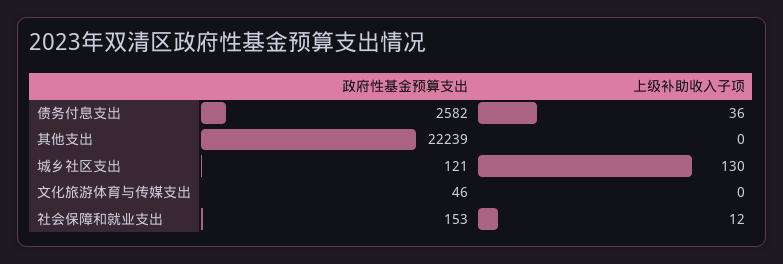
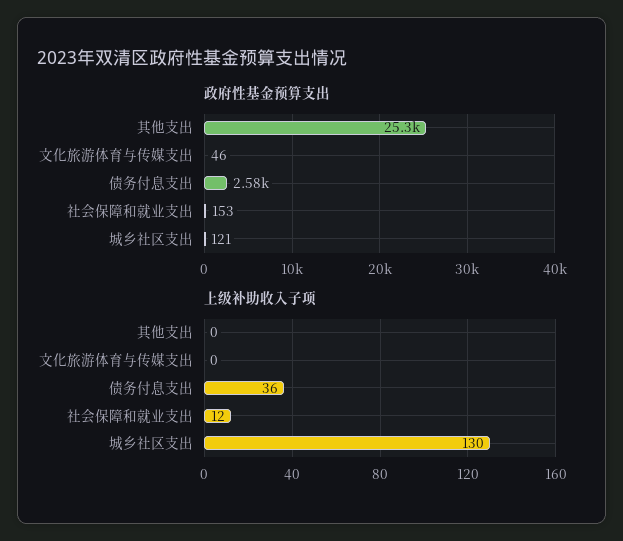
政府性基金预算支出, 其他支出: 22239 -> 25300

